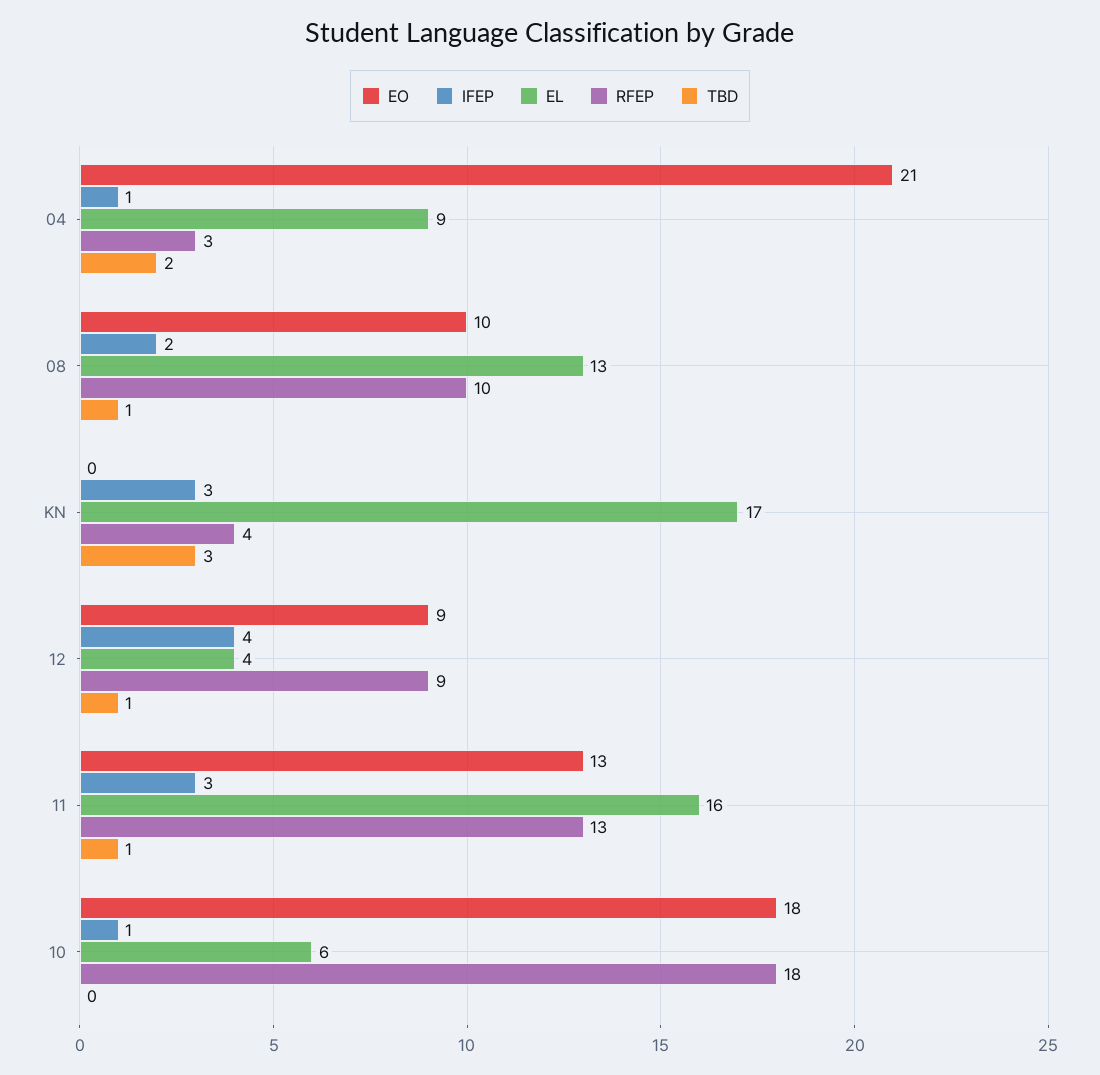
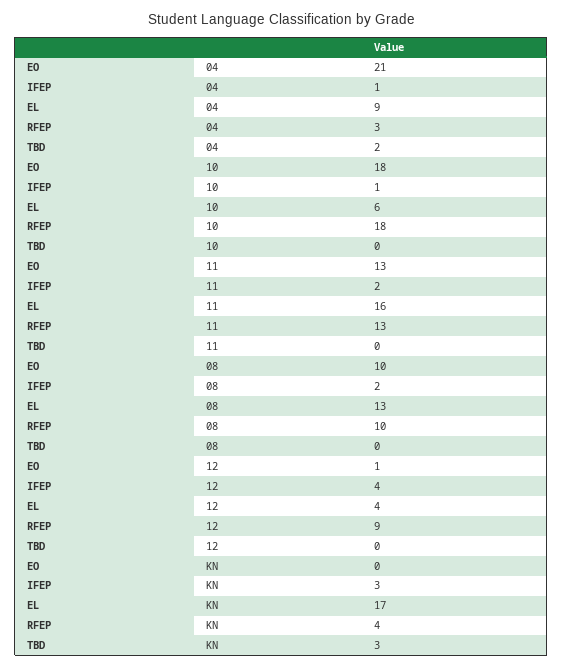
TBD, 08: 1 -> 0
EO, 12: 9 -> 1
TBD, 12: 1 -> 0
IFEP, 11: 3 -> 2
TBD, 11: 1 -> 0

